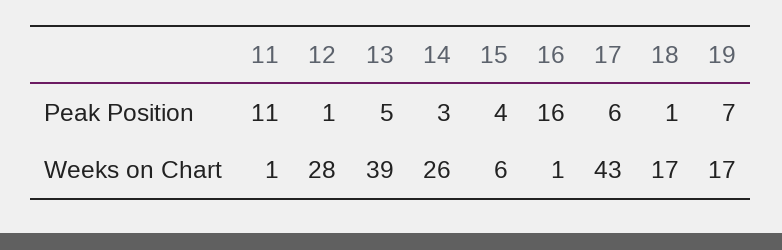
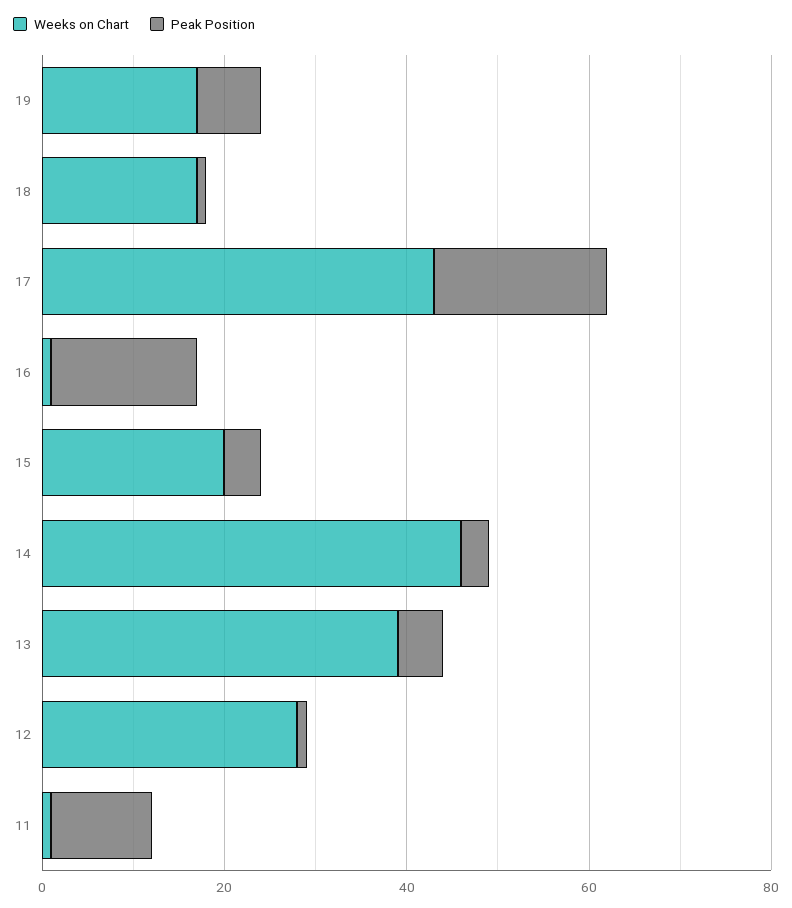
Peak Position, 17: 6 -> 20
Weeks on Chart, 14: 26 -> 45
Weeks on Chart, 15: 6 -> 20

